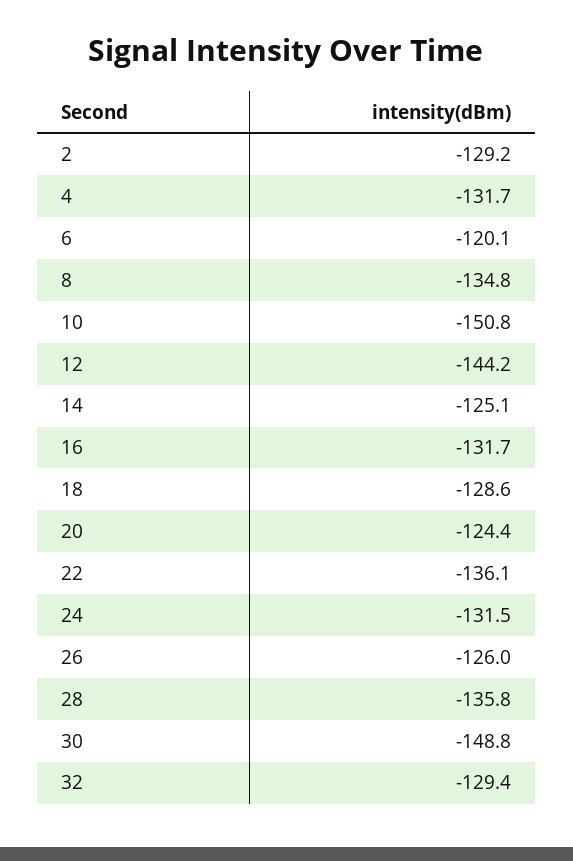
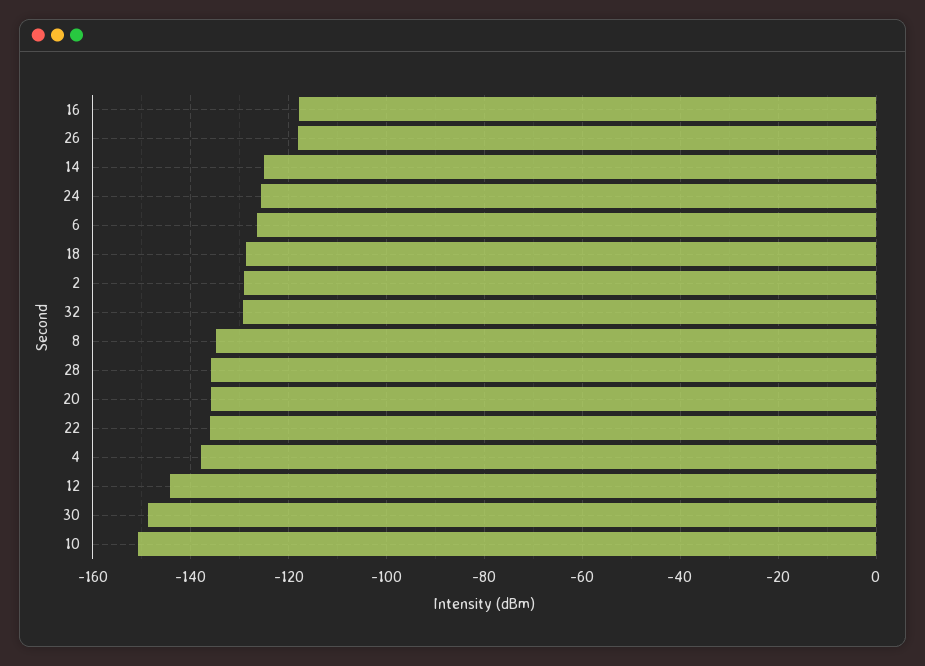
4: -131.7 -> -138
6: -120.1 -> -126
16: -131.7 -> -118
20: -124.4 -> -136
24: -131.5 -> -126
26: -126 -> -118

